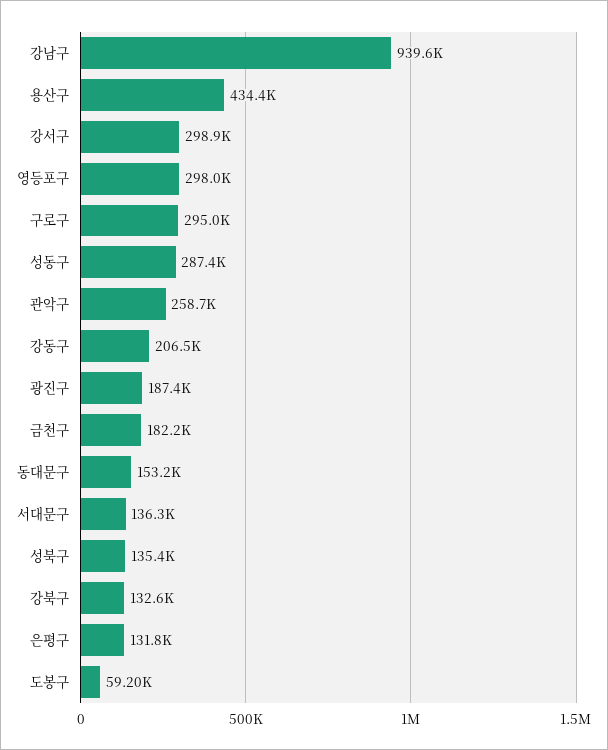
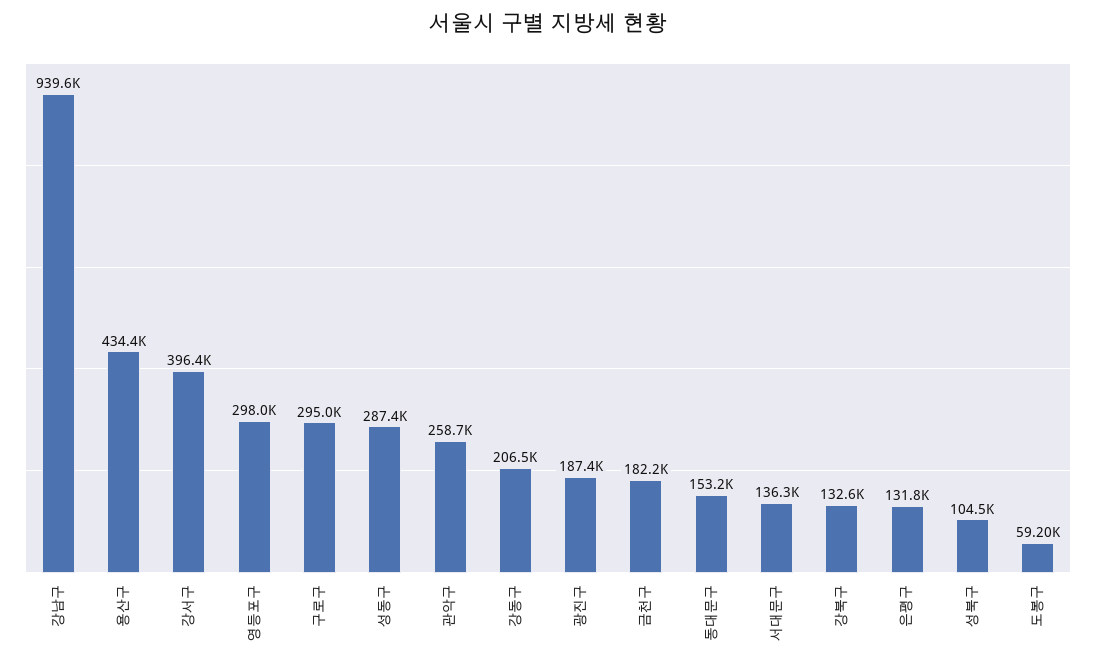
강서구: 298900 -> 396400
성북구: 135400 -> 104500

